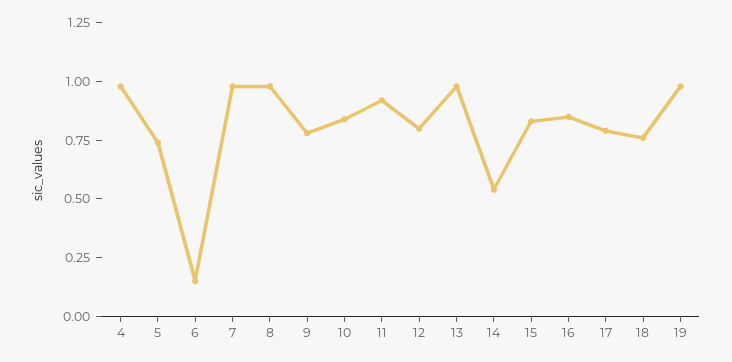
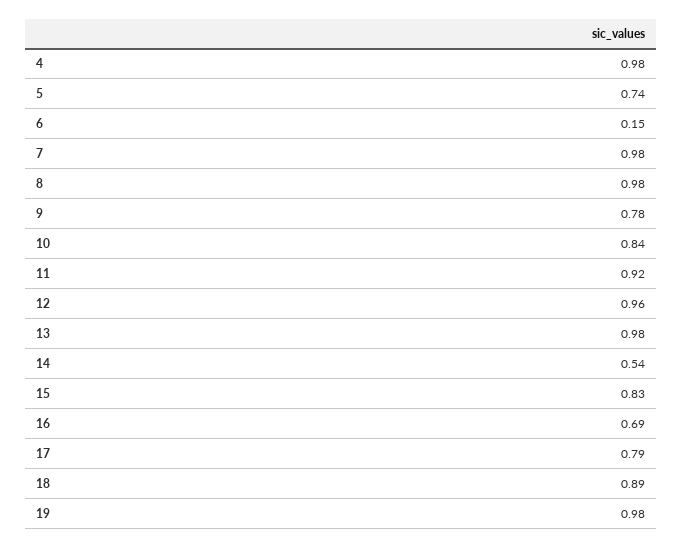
12: 0.8 -> 0.96
16: 0.85 -> 0.69
18: 0.75 -> 0.89

